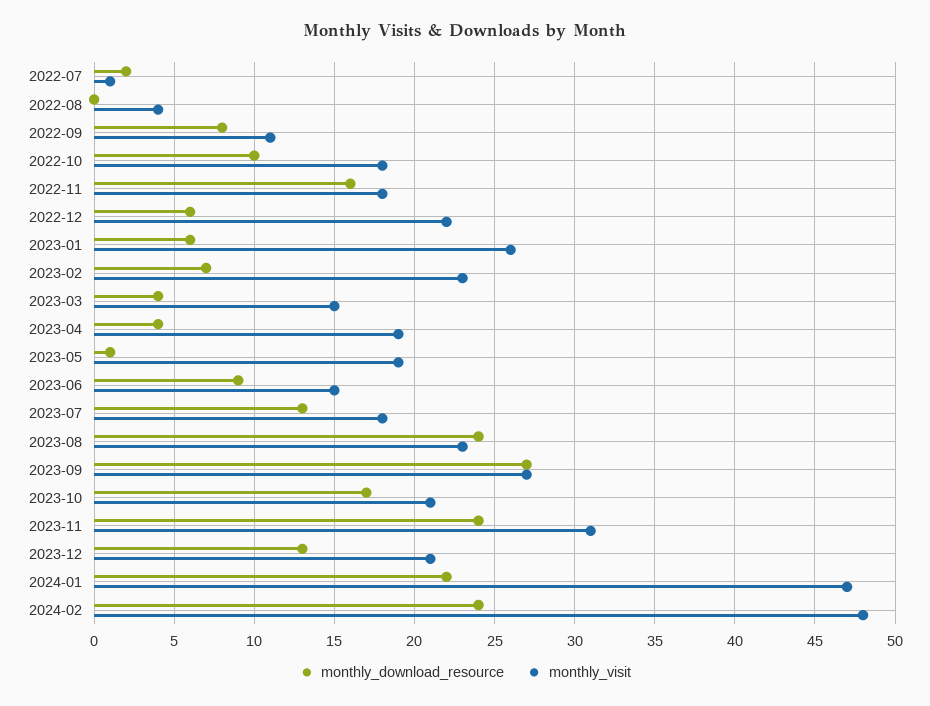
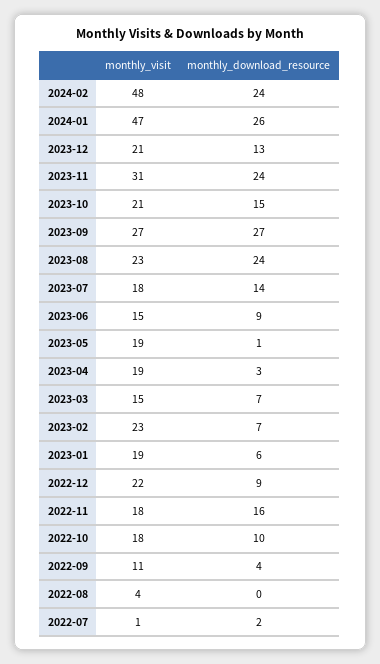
monthly_download_resource, 2022-09: 8 -> 4
monthly_download_resource, 2022-12: 6 -> 9
monthly_visit, 2023-01: 26 -> 19
monthly_download_resource, 2023-03: 4 -> 7
monthly_download_resource, 2023-04: 4 -> 3
monthly_download_resource, 2023-07: 13 -> 14
monthly_download_resource, 2023-10: 17 -> 15
monthly_download_resource, 2024-01: 22 -> 26

